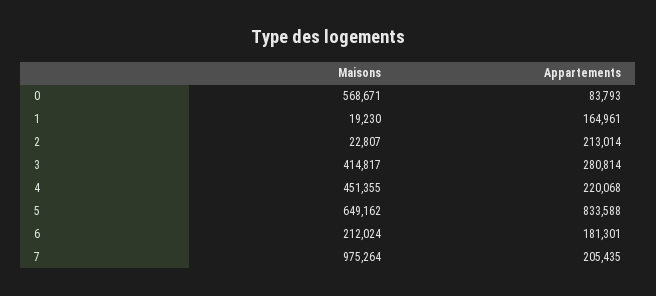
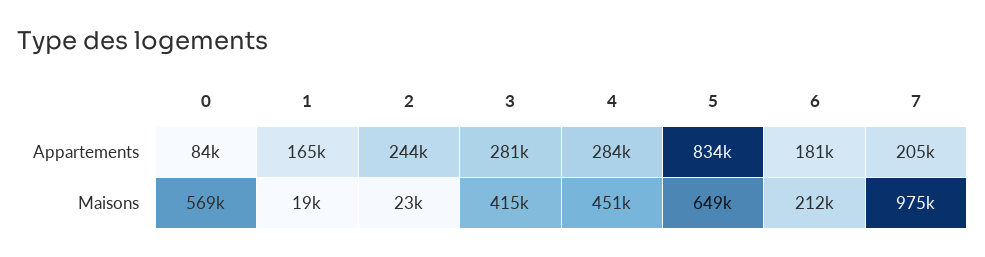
Appartements, 2: 213014 -> 244000
Appartements, 4: 220068 -> 284000

